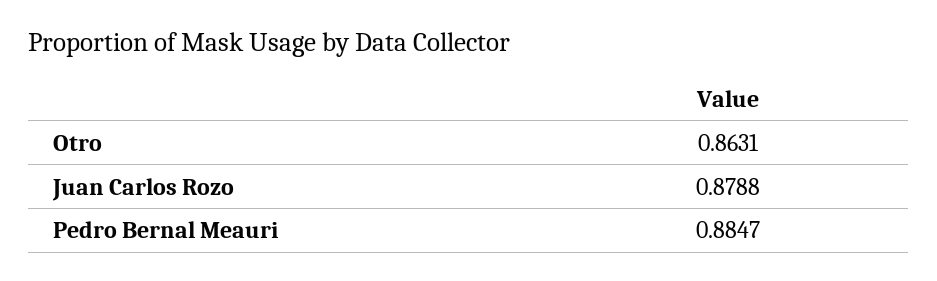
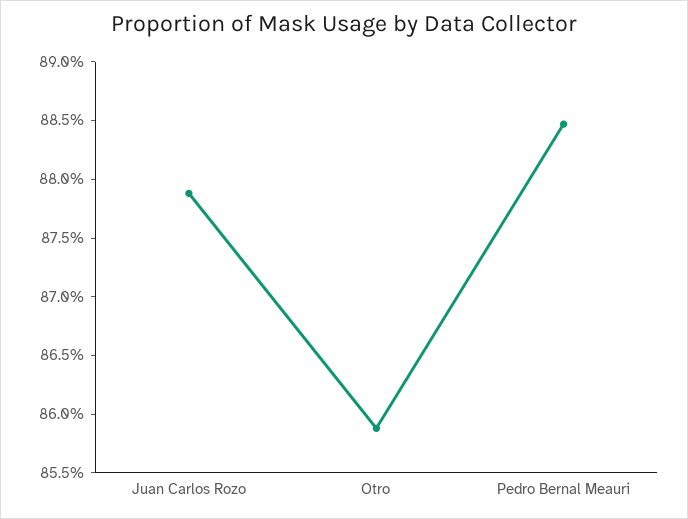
Otro: 0.8631 -> 0.859

